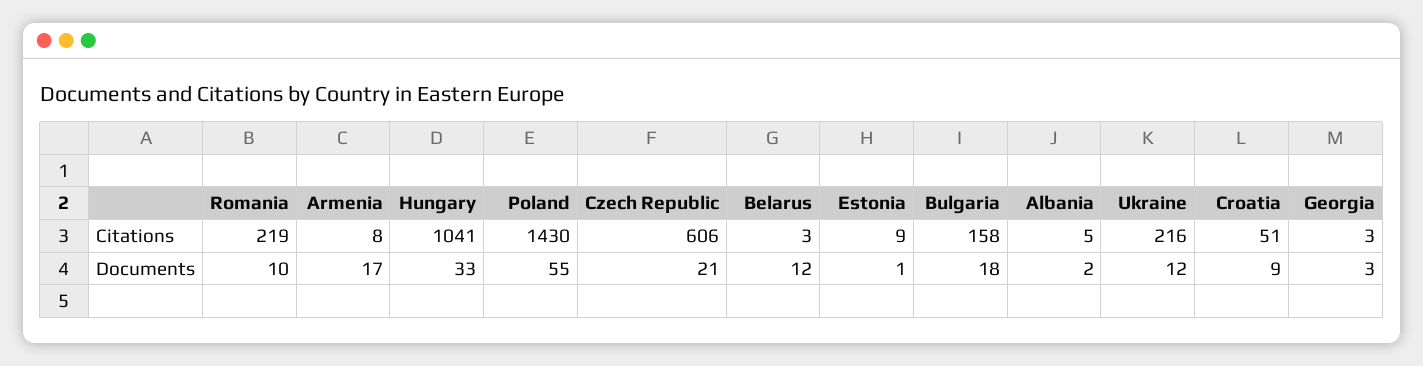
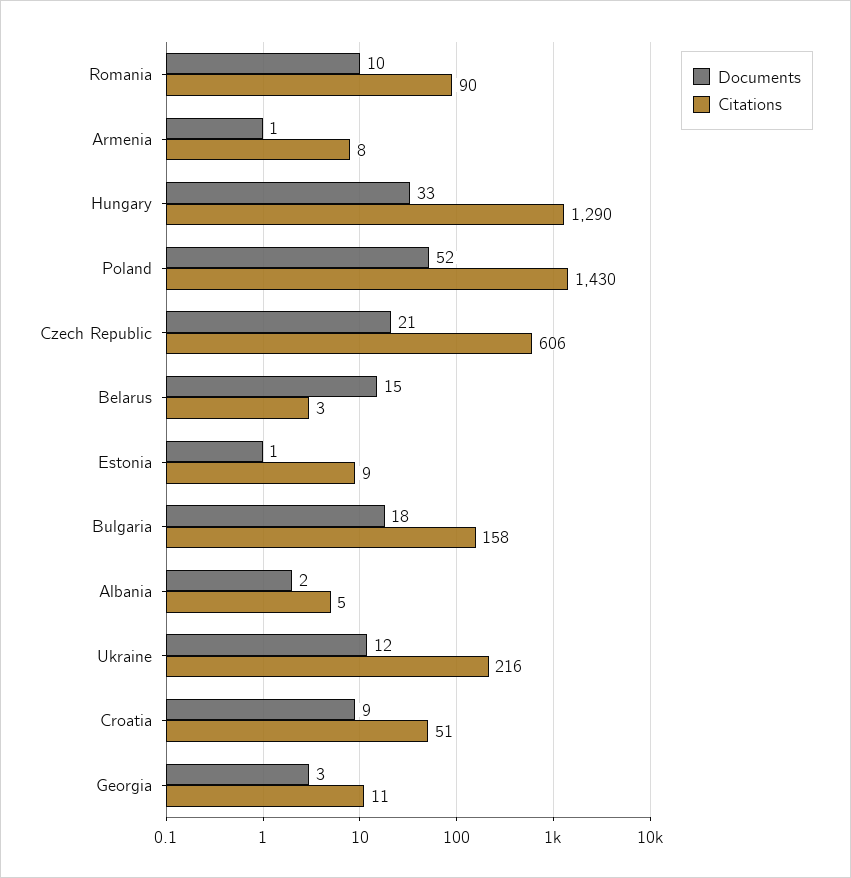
Citations, Romania: 219 -> 90
Citations, Hungary: 1041 -> 1290
Citations, Georgia: 3 -> 11
Documents, Armenia: 17 -> 1
Documents, Poland: 55 -> 52
Documents, Belarus: 12 -> 15

